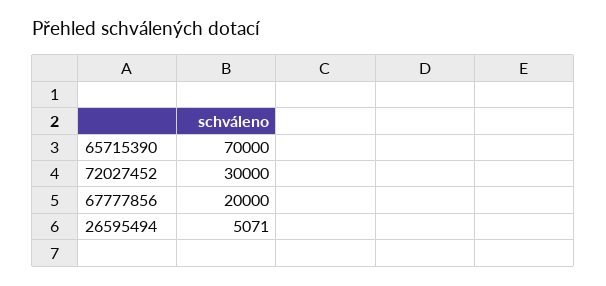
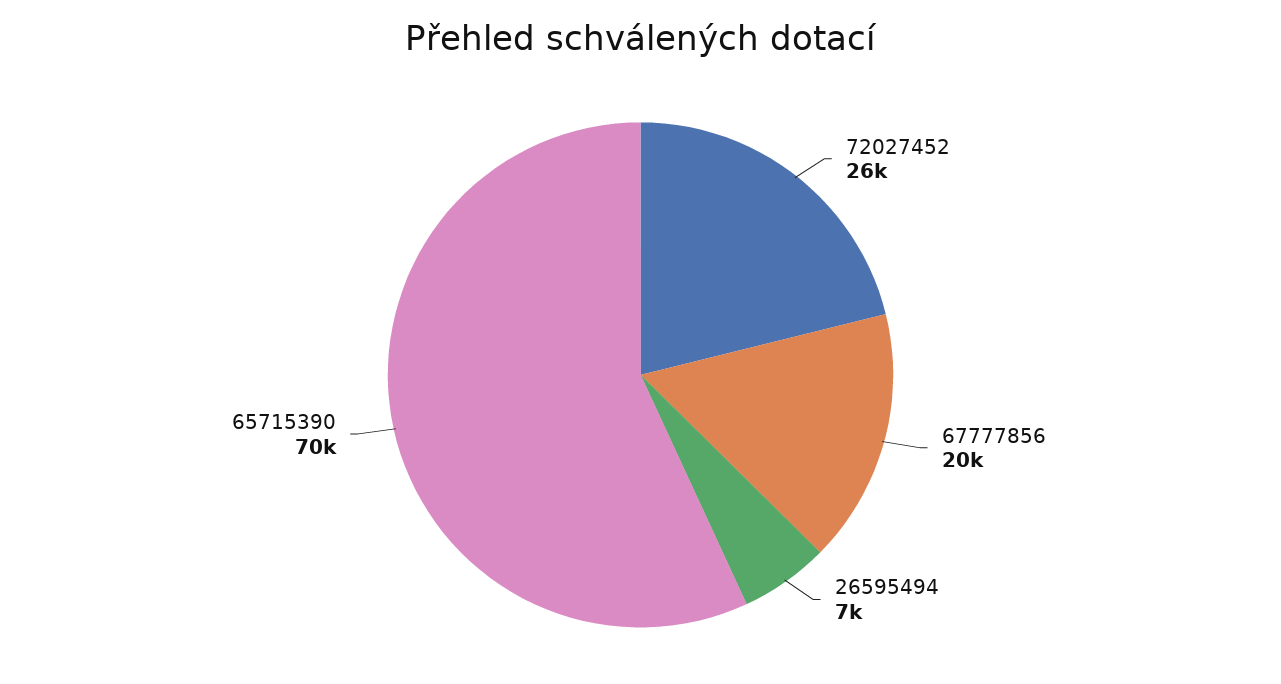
72027452: 30000 -> 26000
26595494: 5071 -> 7000

